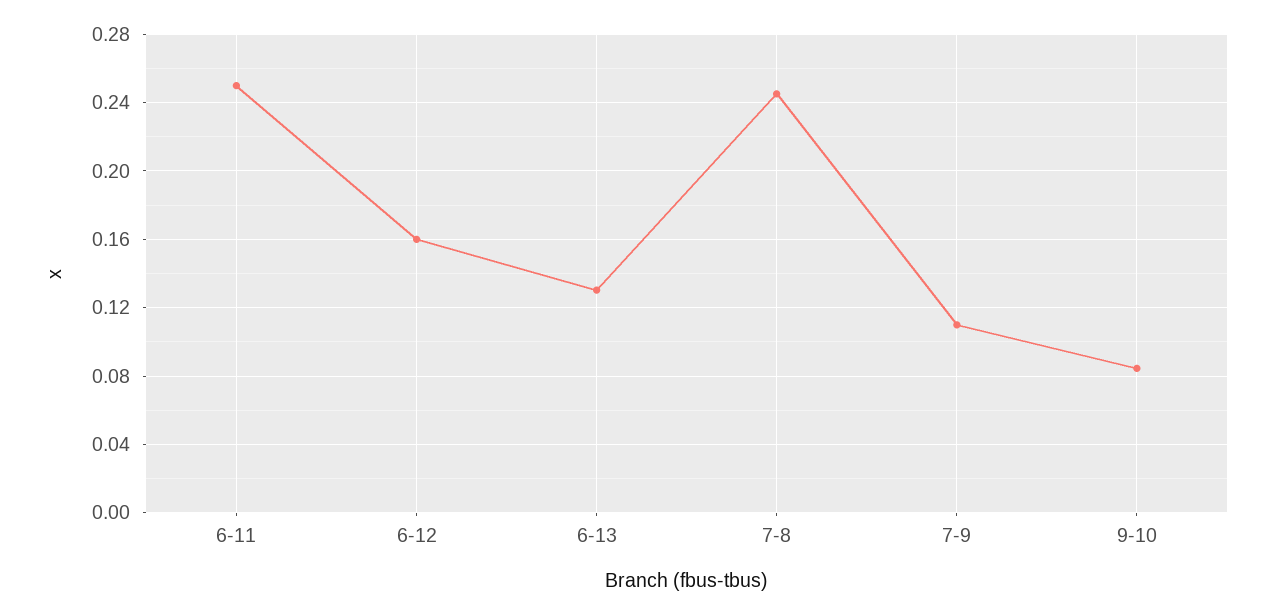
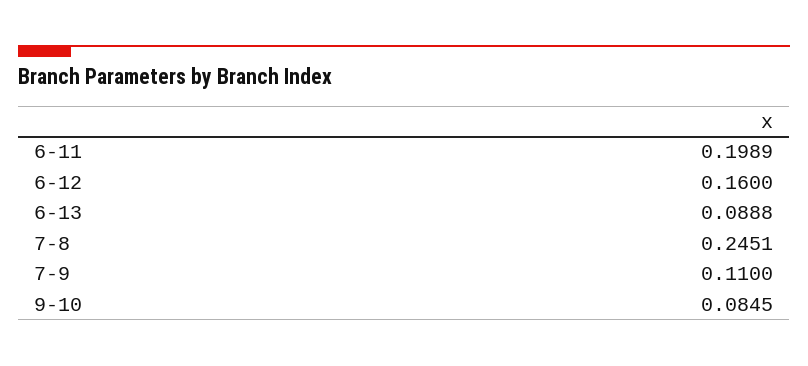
6-11: 0.25 -> 0.1989
6-13: 0.13 -> 0.0888

